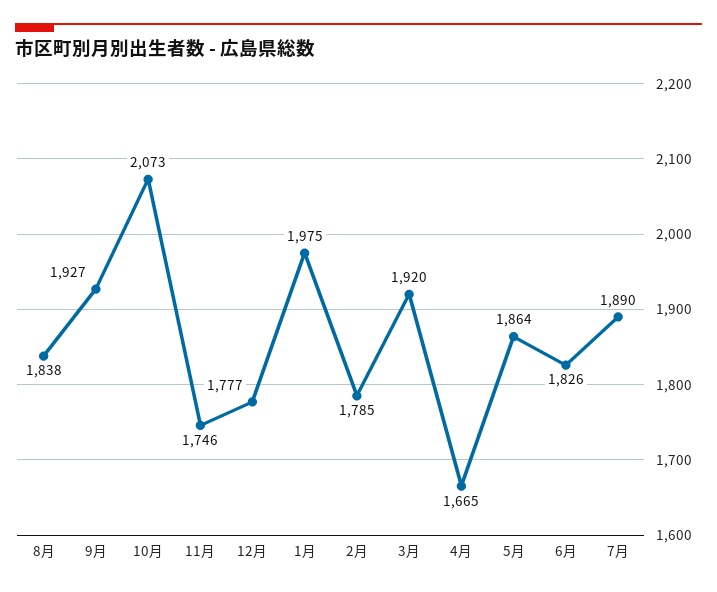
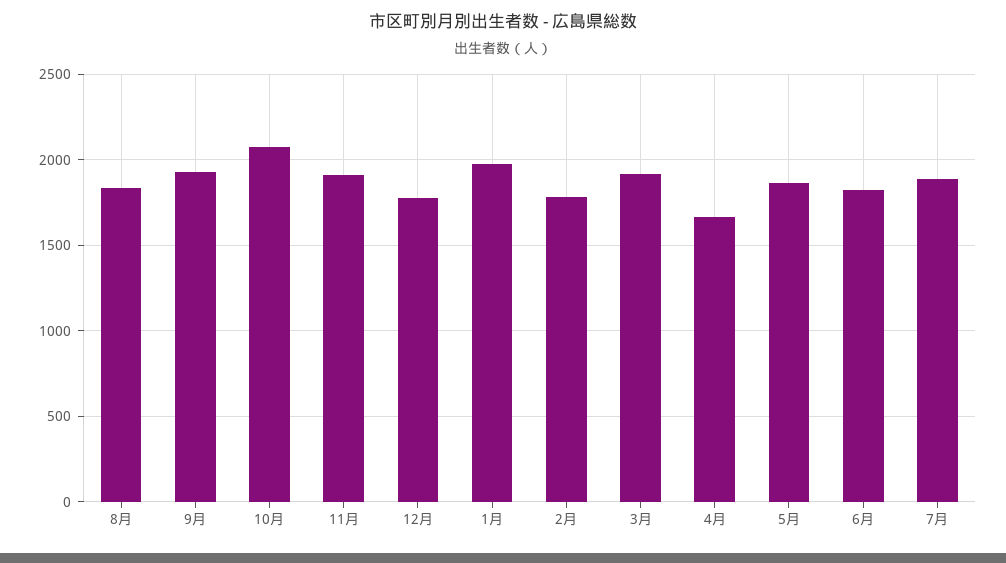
11月: 1746 -> 1900

